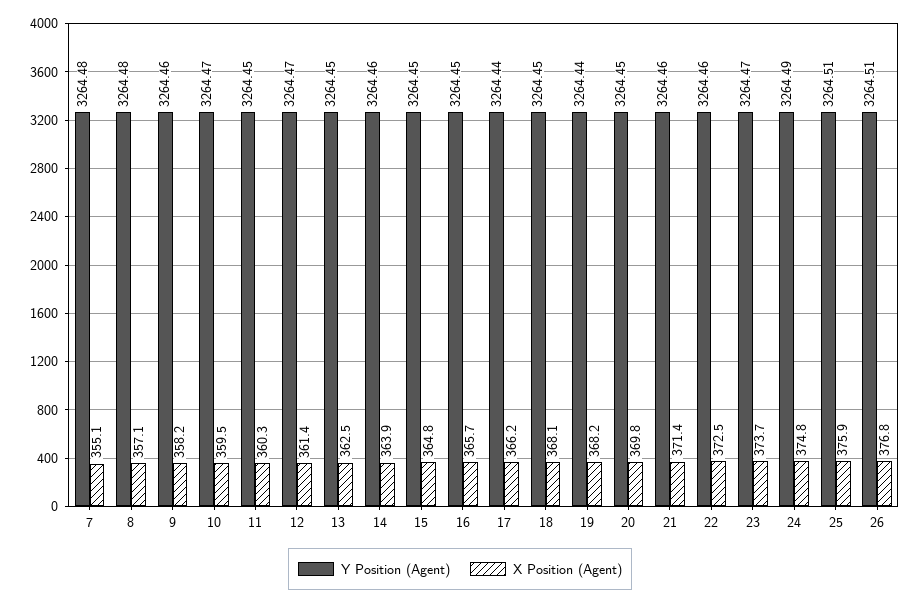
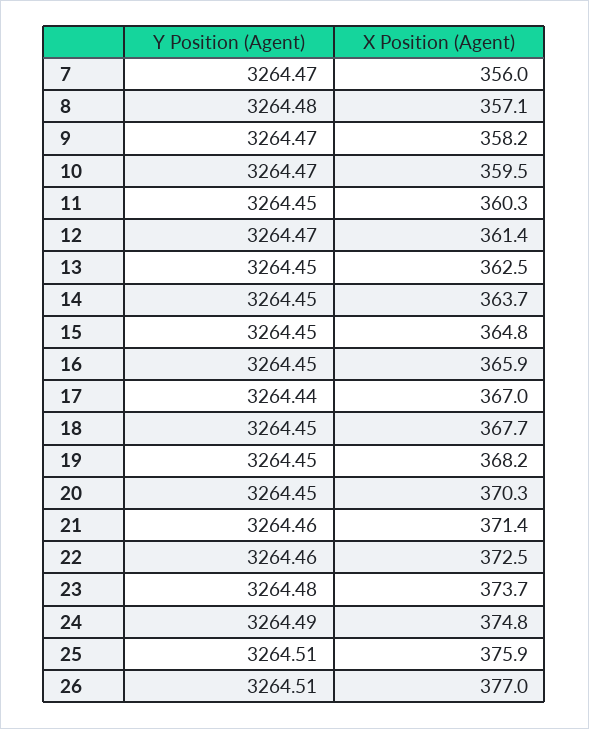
Y Position (Agent), 7: 3264.48 -> 3264.47
X Position (Agent), 7: 355.1 -> 356
Y Position (Agent), 9: 3264.46 -> 3264.47
Y Position (Agent), 14: 3264.46 -> 3264.45
X Position (Agent), 14: 363.9 -> 363.7
X Position (Agent), 16: 365.7 -> 365.9
X Position (Agent), 17: 366.2 -> 367
X Position (Agent), 18: 368.1 -> 367.7
Y Position (Agent), 19: 3264.44 -> 3264.45
X Position (Agent), 20: 369.8 -> 370.3
Y Position (Agent), 23: 3264.47 -> 3264.48
X Position (Agent), 26: 376.8 -> 377

